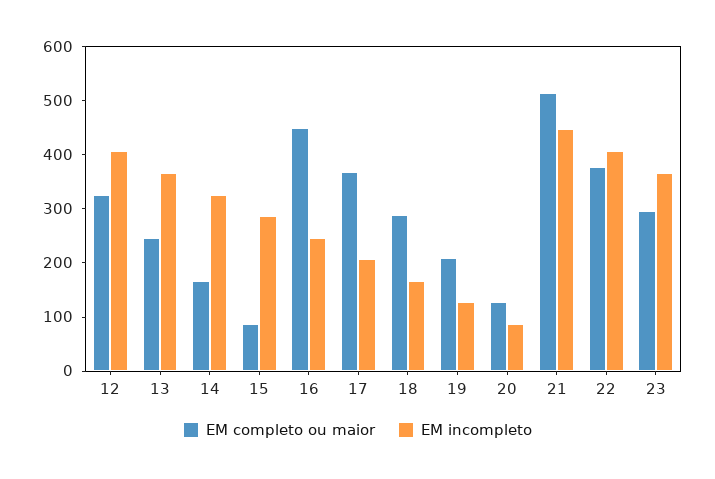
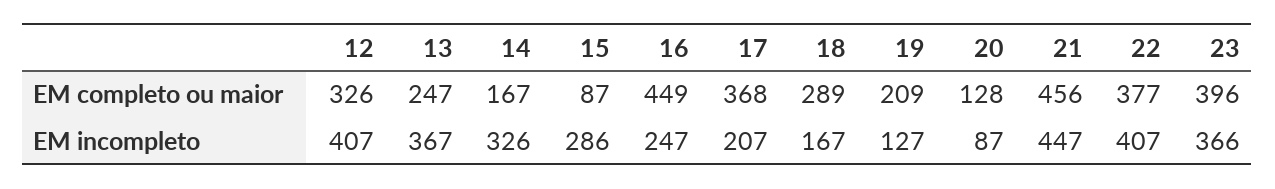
EM completo ou maior, 21: 520 -> 456
EM completo ou maior, 23: 300 -> 396

